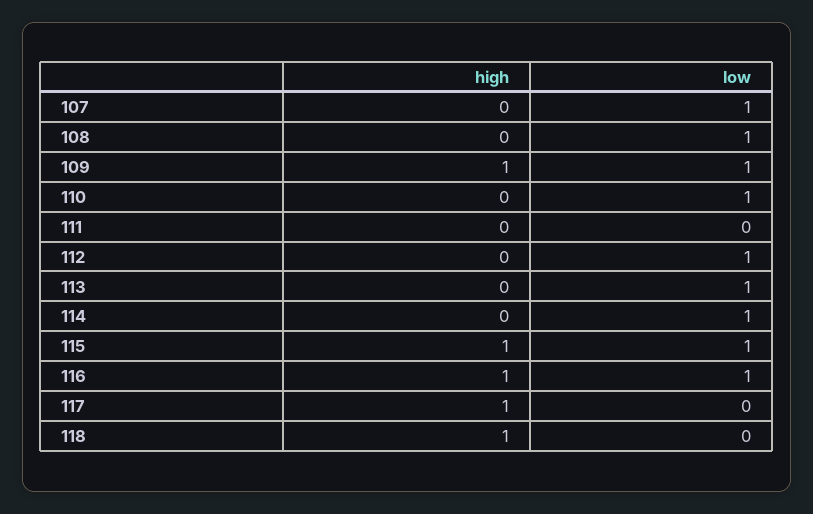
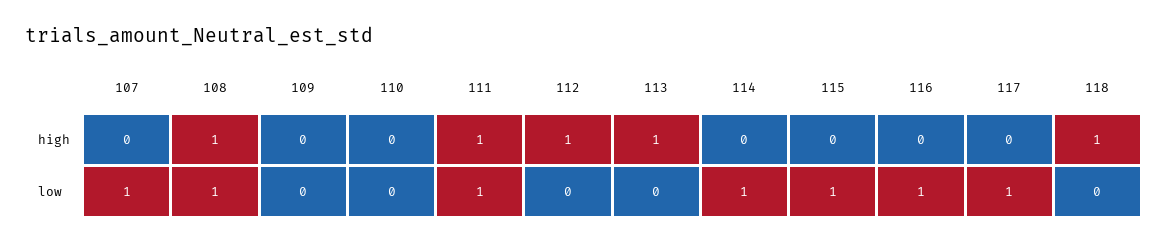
high, 108: 0 -> 1
high, 109: 1 -> 0
low, 109: 1 -> 0
low, 110: 1 -> 0
high, 111: 0 -> 1
low, 111: 0 -> 1
high, 112: 0 -> 1
low, 112: 1 -> 0
high, 113: 0 -> 1
low, 113: 1 -> 0
high, 115: 1 -> 0
high, 116: 1 -> 0
high, 117: 1 -> 0
low, 117: 0 -> 1

